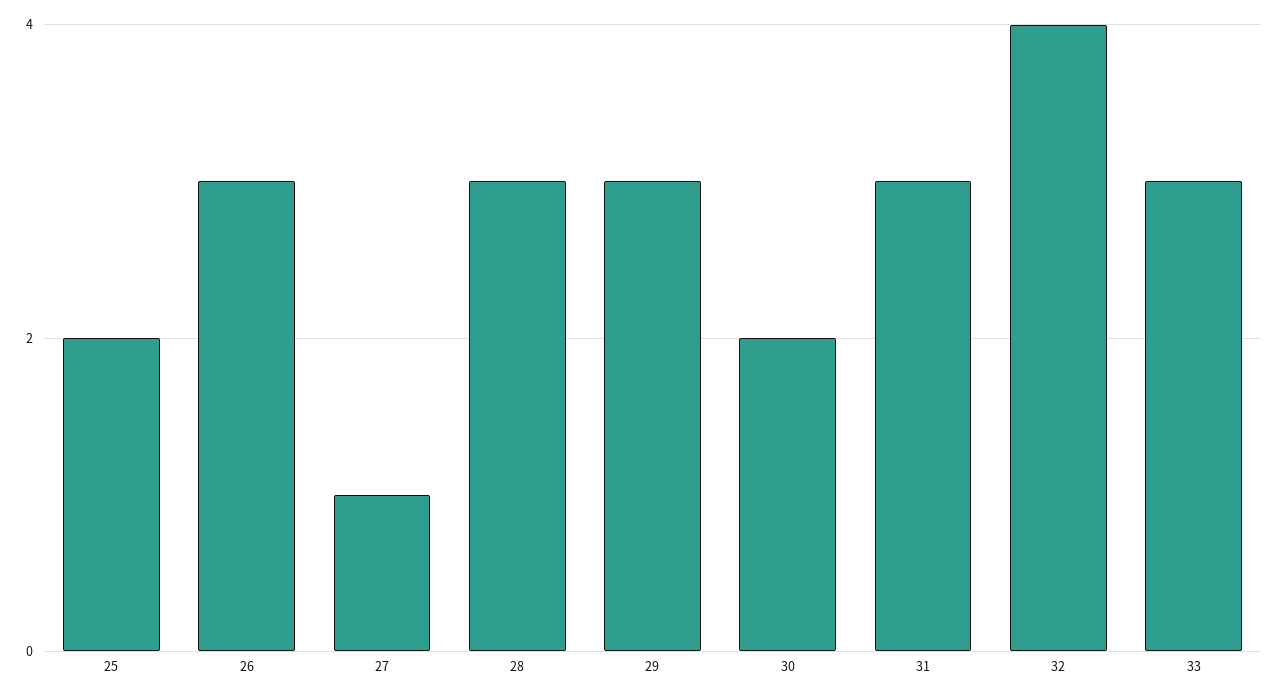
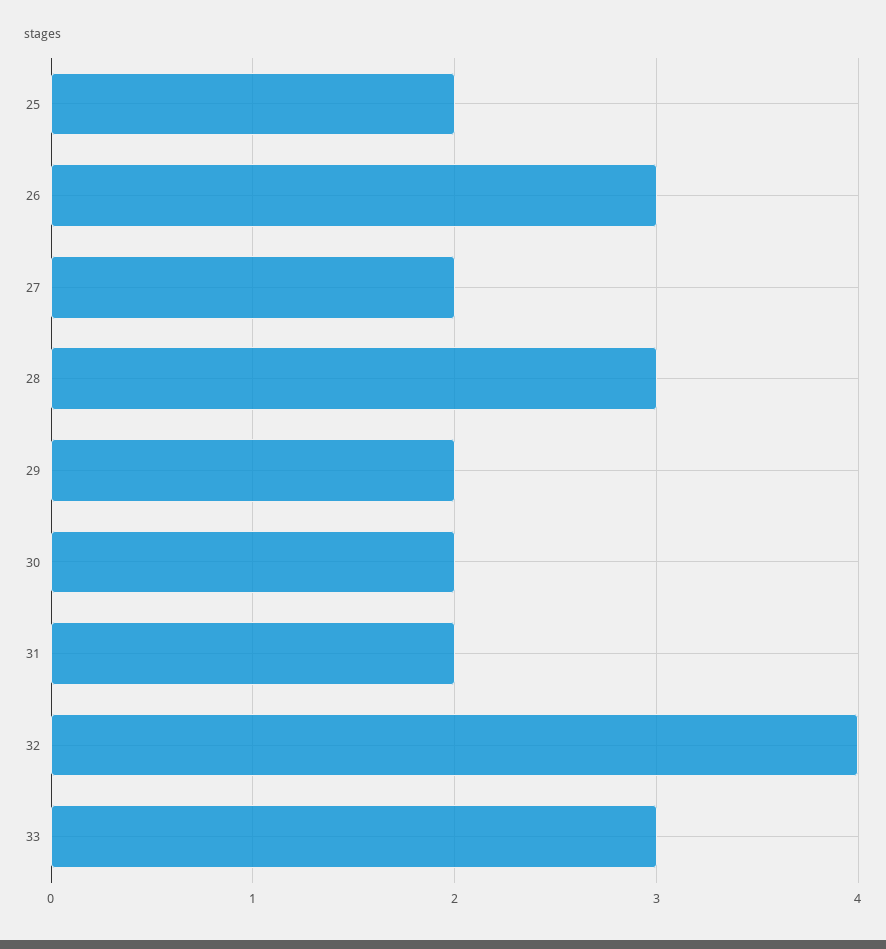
27: 1 -> 2
29: 3 -> 2
31: 3 -> 2

